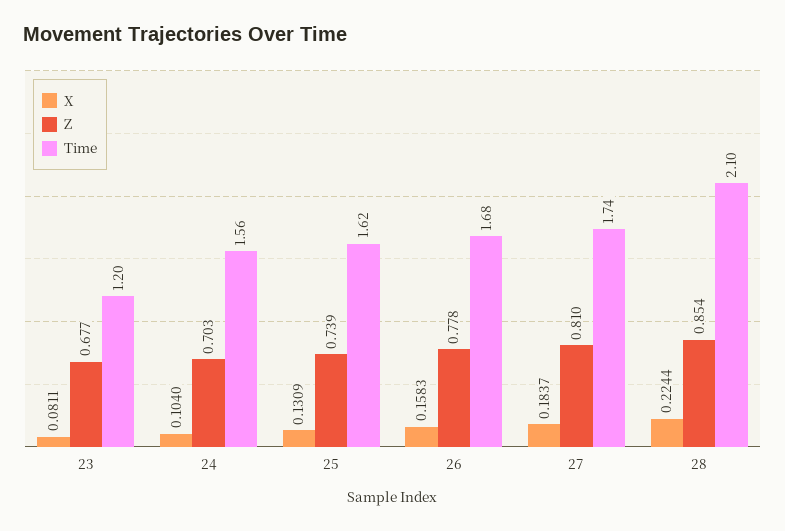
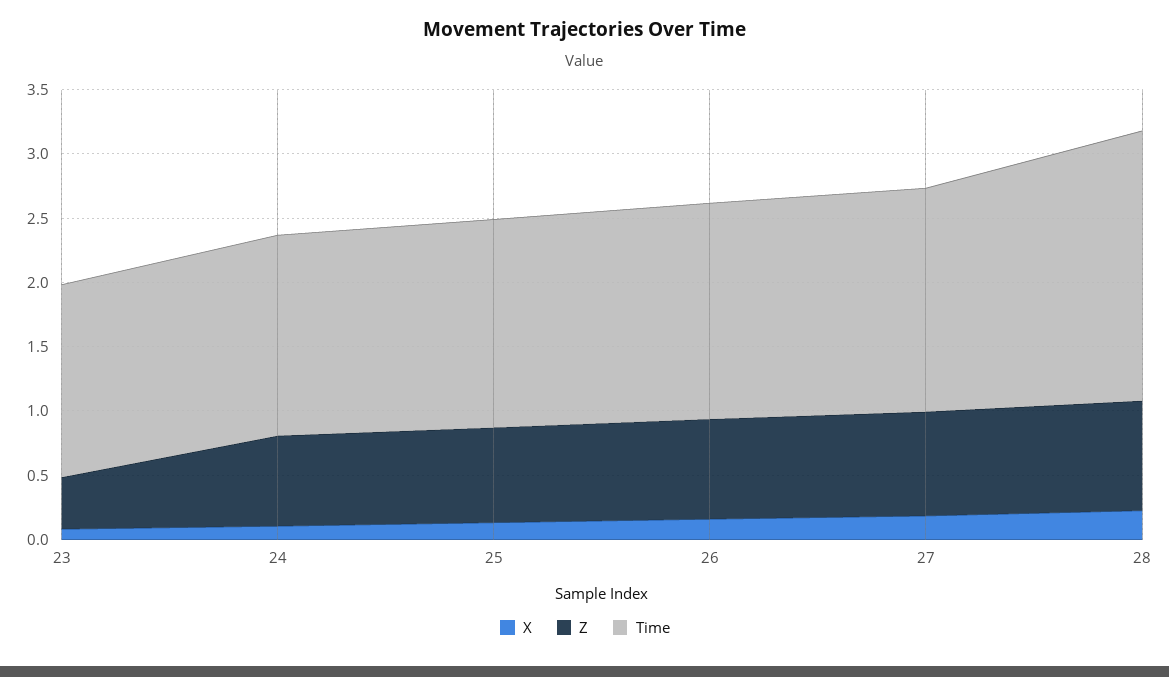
Z, 23: 0.677 -> 0.4
Time, 23: 1.2 -> 1.5

